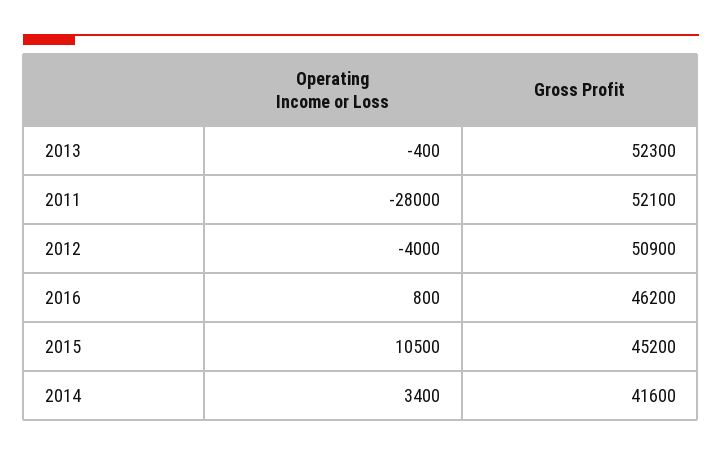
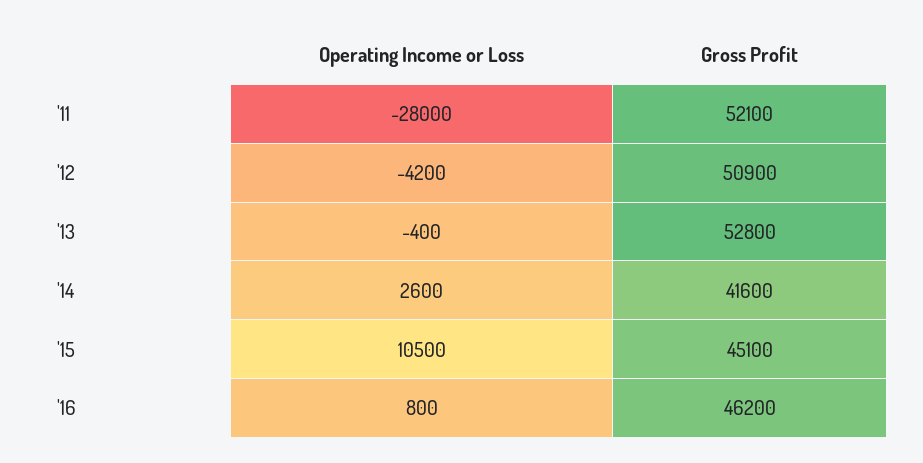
Gross Profit, 2013: 52300 -> 52800
Operating Income or Loss, 2012: -4000 -> -4200
Gross Profit, 2015: 45200 -> 45100
Operating Income or Loss, 2014: 3400 -> 2600

